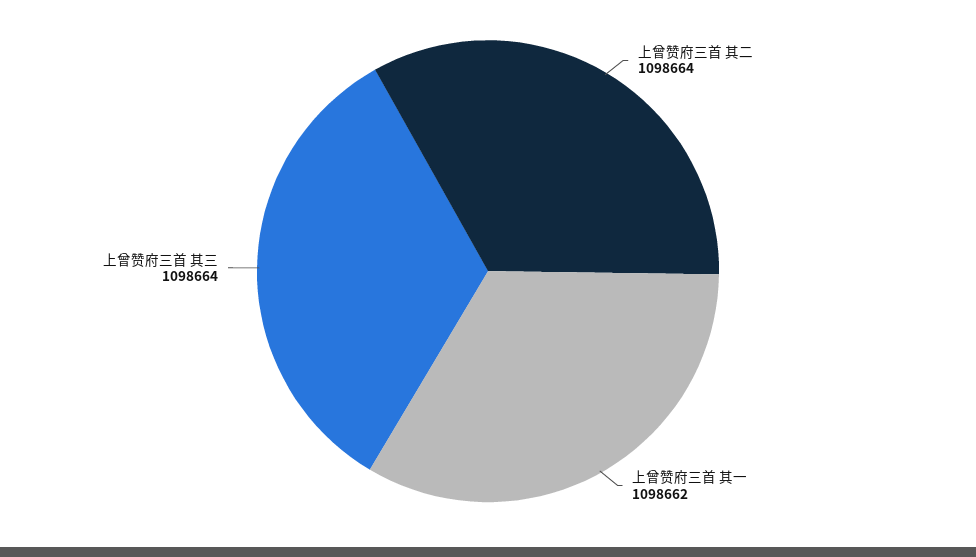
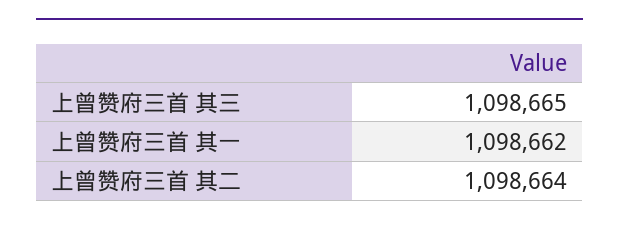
上曾赞府三首 其三: 1098664 -> 1098665

